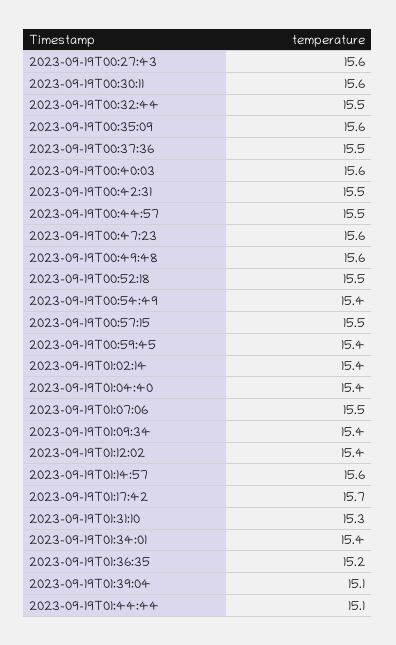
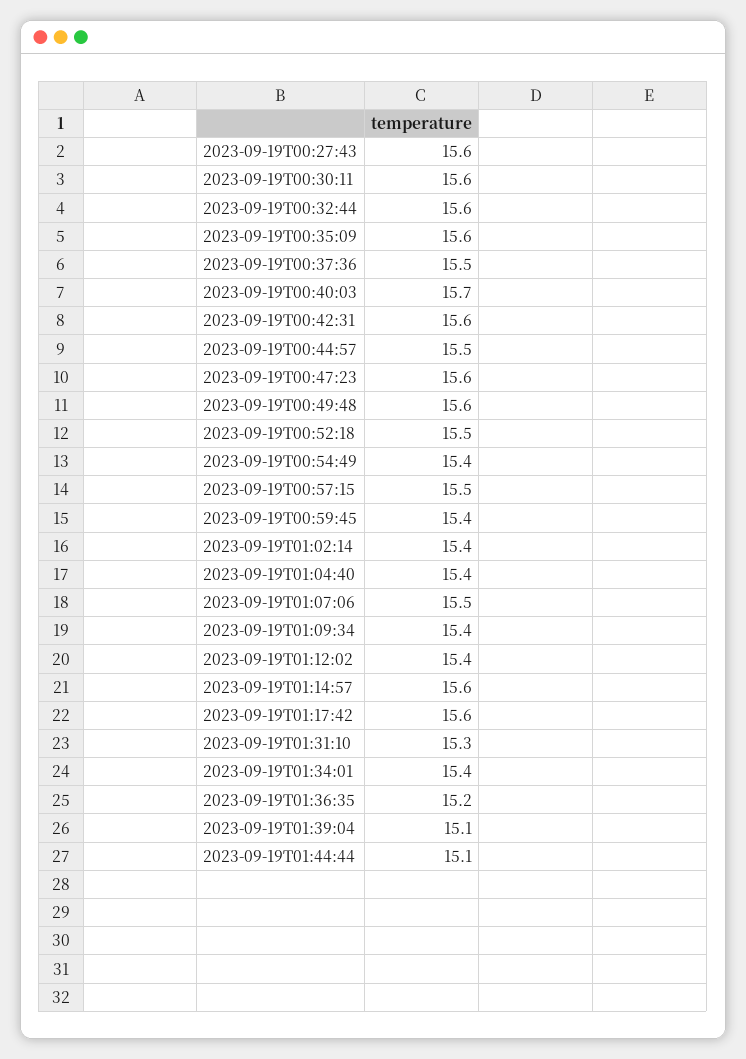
2023-09-19T00:32:44: 15.5 -> 15.6
2023-09-19T00:40:03: 15.6 -> 15.7
2023-09-19T00:42:31: 15.5 -> 15.6
2023-09-19T01:17:42: 15.7 -> 15.6

